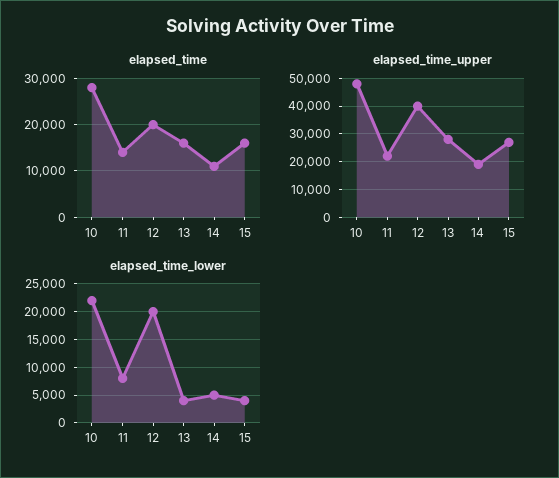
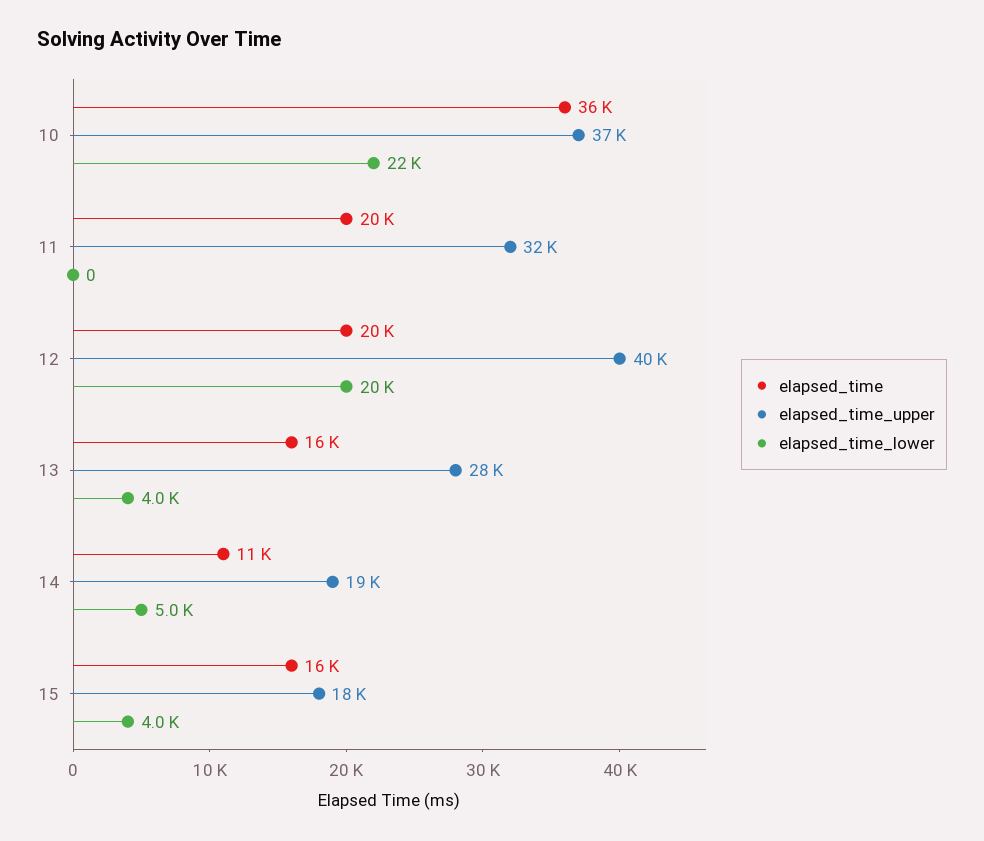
elapsed_time, 10: 28000 -> 36000
elapsed_time, 11: 14000 -> 20000
elapsed_time_upper, 10: 47500 -> 37000
elapsed_time_upper, 11: 22500 -> 32000
elapsed_time_upper, 15: 27500 -> 18000
elapsed_time_lower, 11: 7500 -> 0

